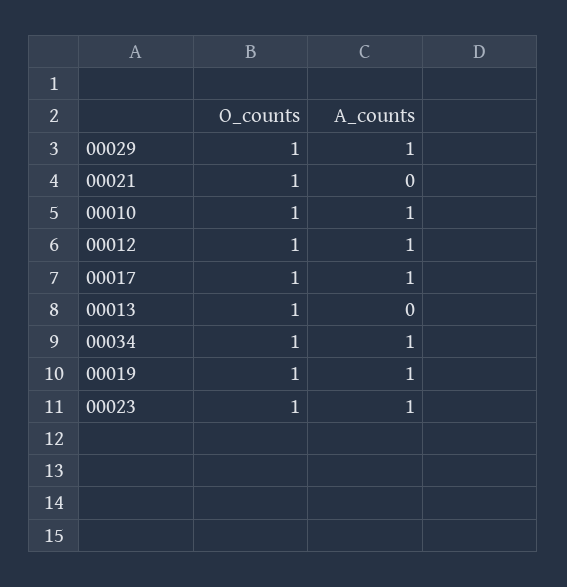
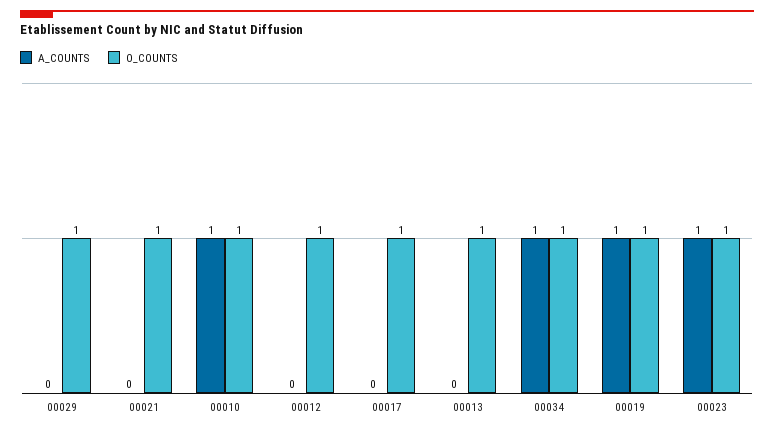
A_counts, 00029: 1 -> 0
A_counts, 00012: 1 -> 0
A_counts, 00017: 1 -> 0

